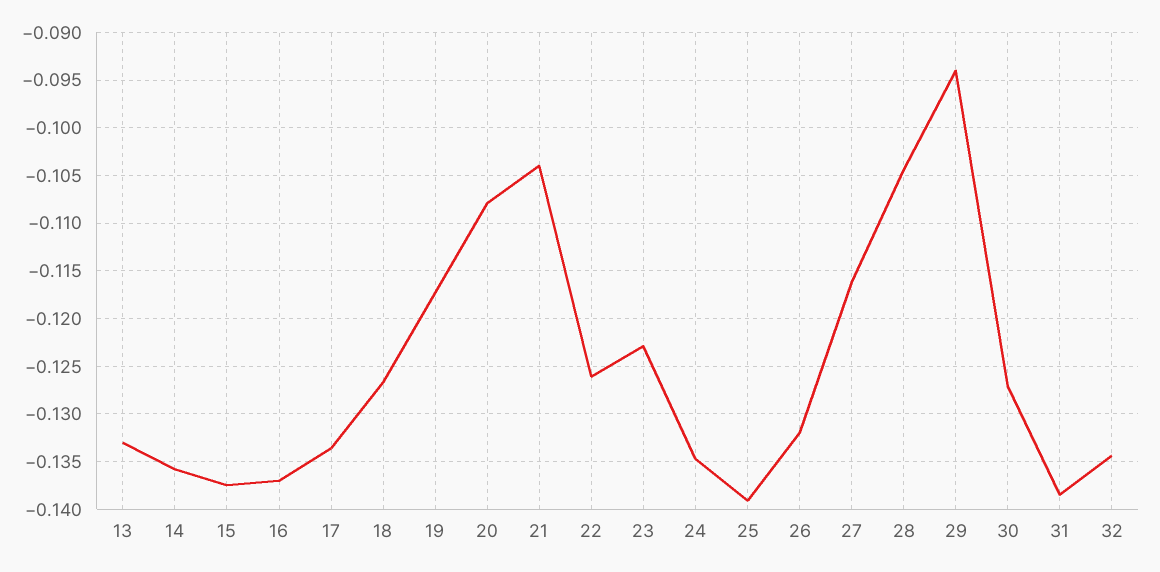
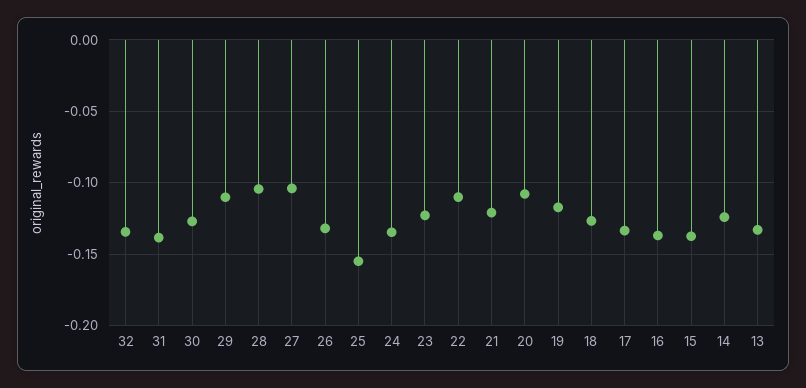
14: -0.136 -> -0.125
21: -0.104 -> -0.12
22: -0.126 -> -0.11
25: -0.139 -> -0.155
27: -0.116 -> -0.105
29: -0.094 -> -0.11

